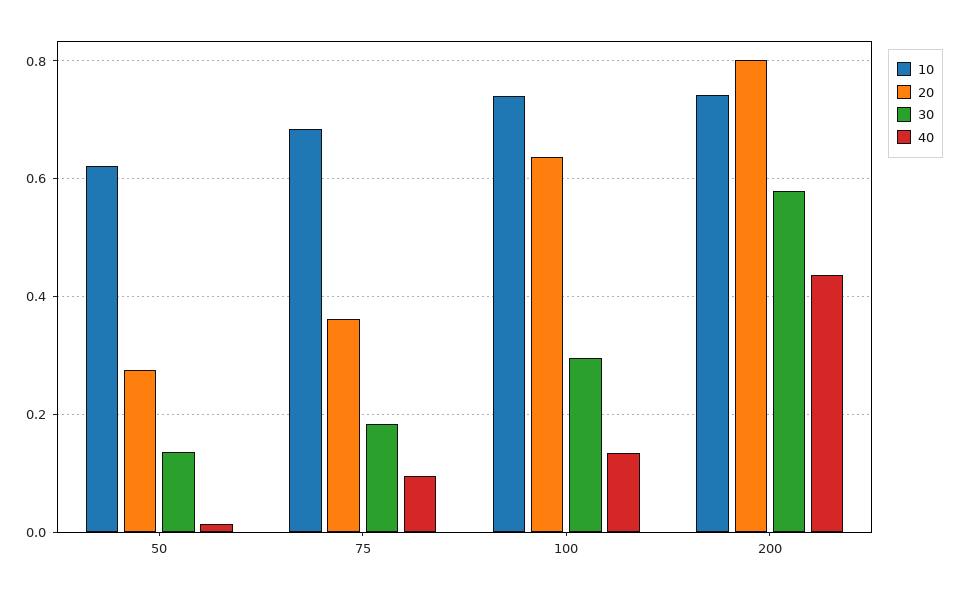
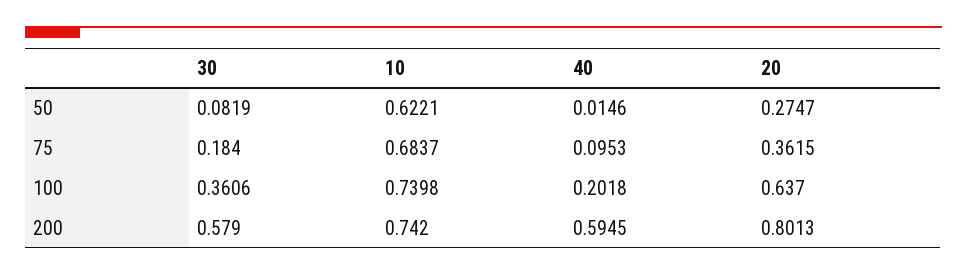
30, 50: 0.14 -> 0.0819
30, 100: 0.3 -> 0.3606
40, 100: 0.14 -> 0.2018
40, 200: 0.44 -> 0.5945

